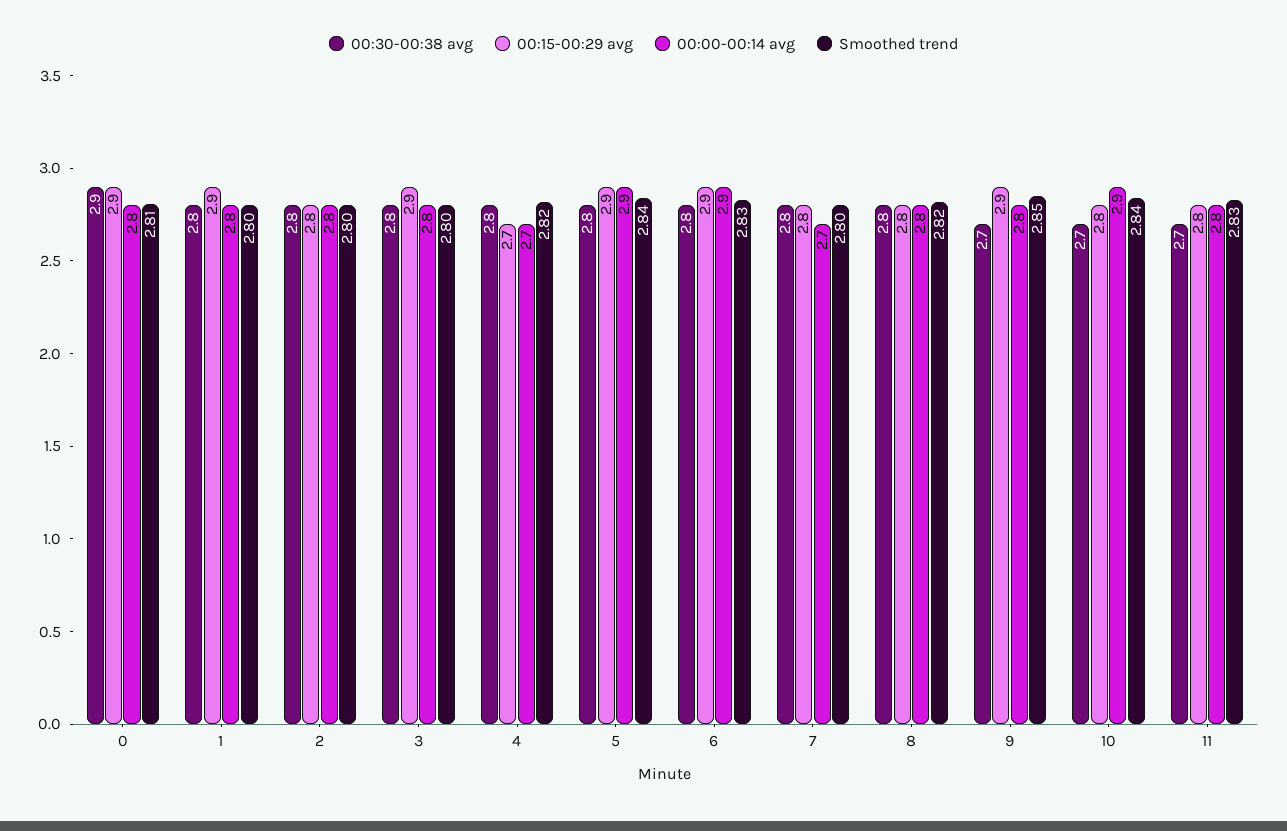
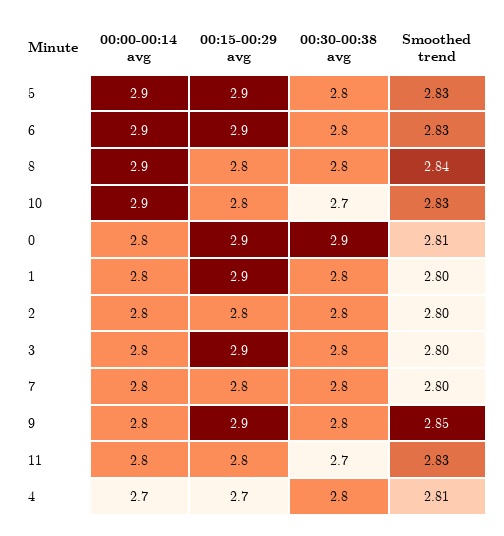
Smoothed trend, 4: 2.82 -> 2.81
Smoothed trend, 5: 2.84 -> 2.83
00:00-00:14 avg, 7: 2.7 -> 2.8
00:00-00:14 avg, 8: 2.8 -> 2.9
Smoothed trend, 8: 2.82 -> 2.84
00:30-00:38 avg, 9: 2.7 -> 2.8
Smoothed trend, 10: 2.84 -> 2.83

